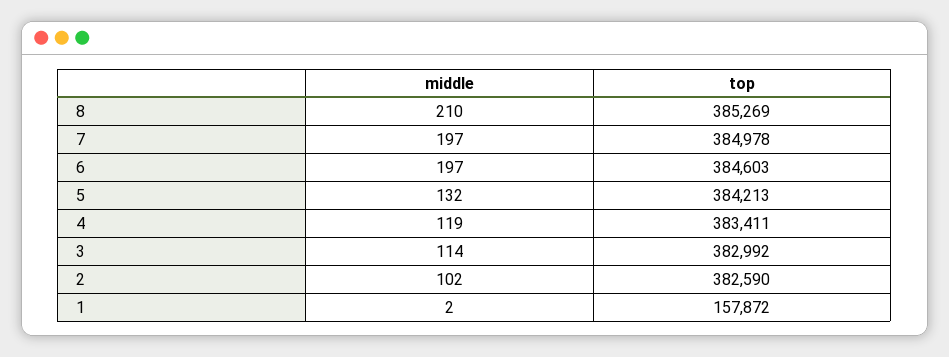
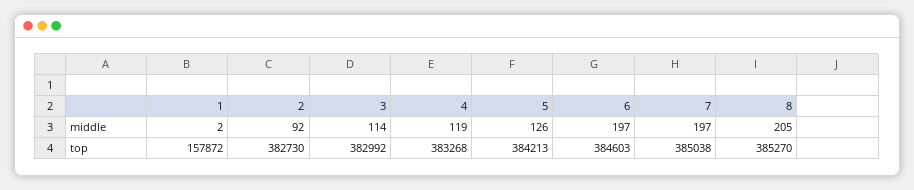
middle, 8: 210 -> 205
top, 8: 385269 -> 385270
top, 7: 384978 -> 385038
middle, 5: 132 -> 126
top, 4: 383411 -> 383268
middle, 2: 102 -> 92
top, 2: 382590 -> 382730

